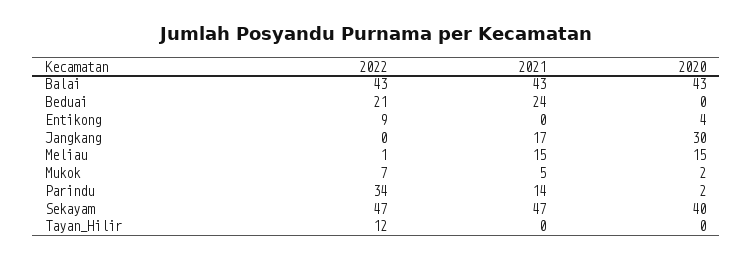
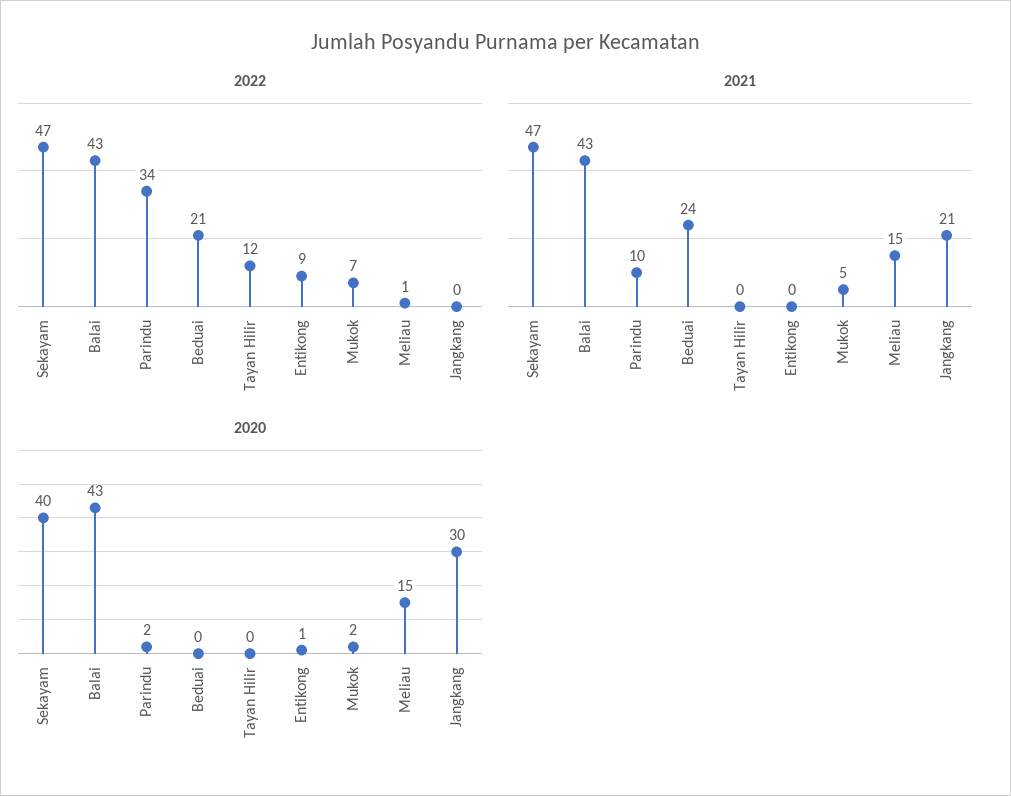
2020, Entikong: 4 -> 1
2021, Jangkang: 17 -> 21
2021, Parindu: 14 -> 10

